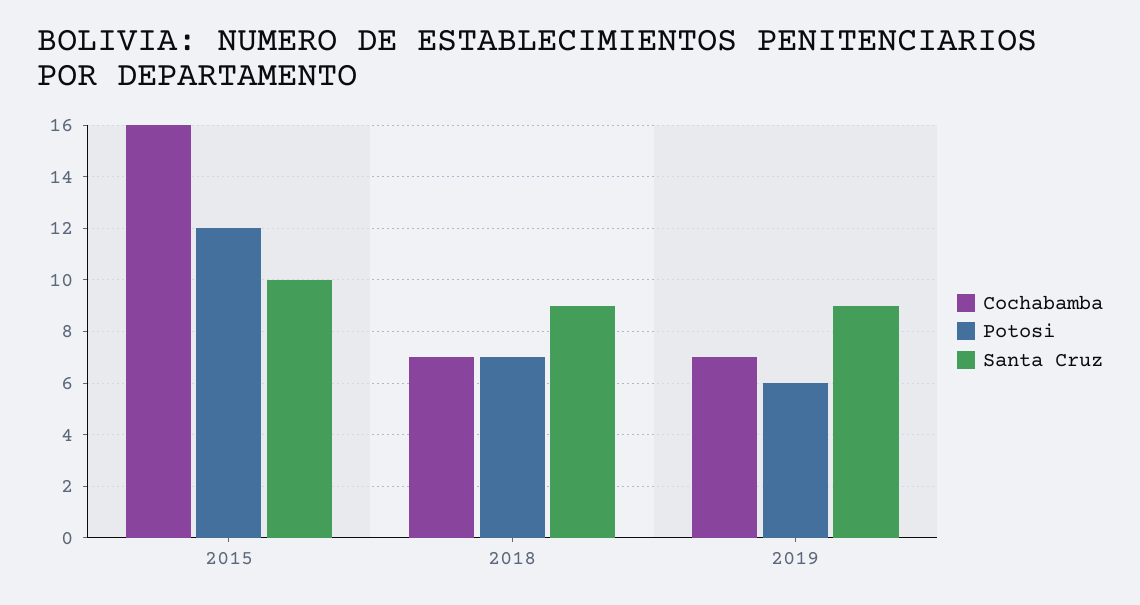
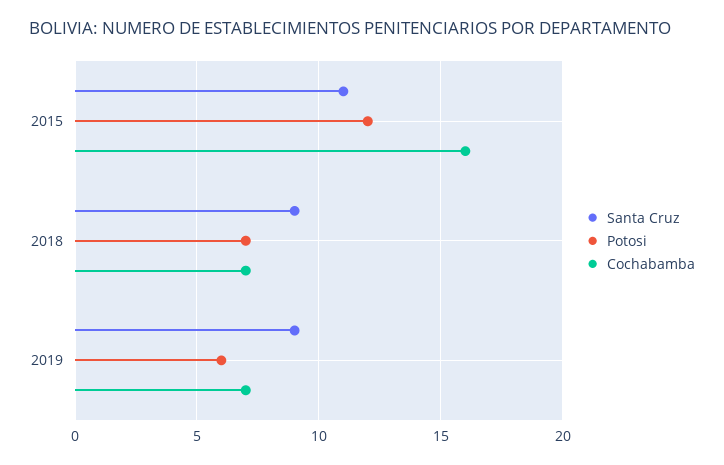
Santa Cruz, 2015: 10 -> 11

